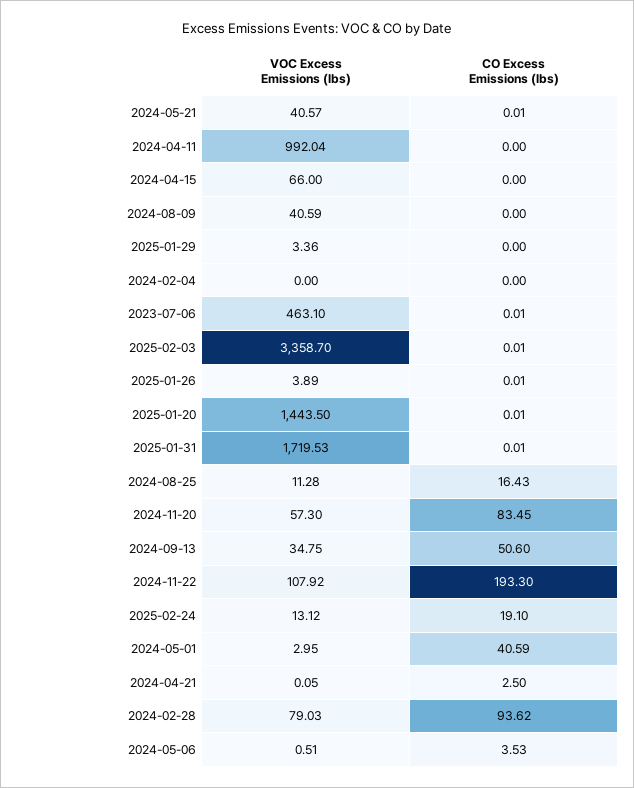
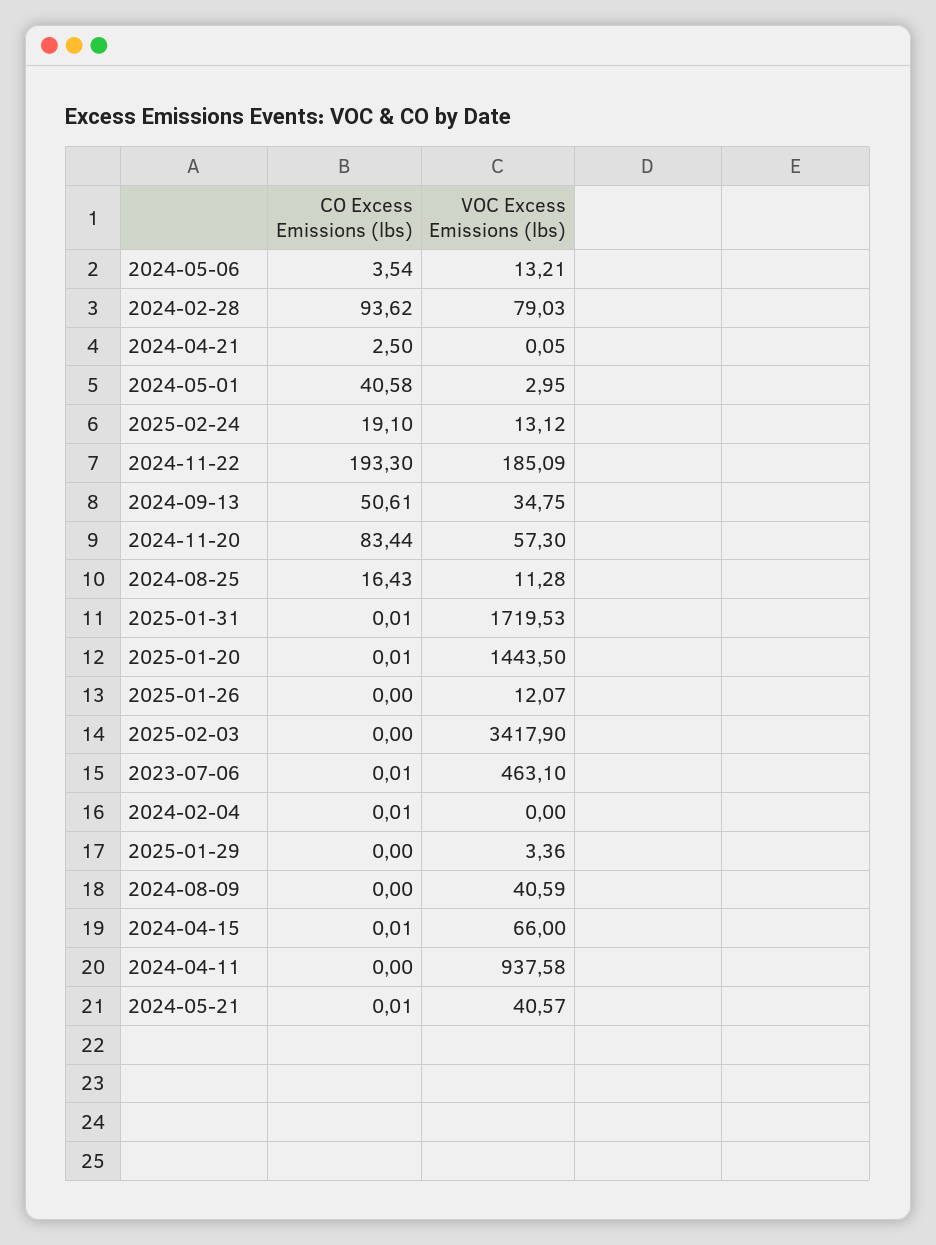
VOC Excess Emissions (lbs), 2024-04-11: 992.04 -> 937.58
CO Excess Emissions (lbs), 2024-04-15: 0 -> 0.01
CO Excess Emissions (lbs), 2024-02-04: 0 -> 0.01
VOC Excess Emissions (lbs), 2025-02-03: 3358.7 -> 3417.9
CO Excess Emissions (lbs), 2025-02-03: 0.01 -> 0
VOC Excess Emissions (lbs), 2025-01-26: 3.89 -> 12.07
CO Excess Emissions (lbs), 2025-01-26: 0.01 -> 0
CO Excess Emissions (lbs), 2024-11-20: 83.45 -> 83.44
CO Excess Emissions (lbs), 2024-09-13: 50.6 -> 50.61
VOC Excess Emissions (lbs), 2024-11-22: 107.92 -> 185.09
CO Excess Emissions (lbs), 2024-05-01: 40.59 -> 40.58
VOC Excess Emissions (lbs), 2024-05-06: 0.51 -> 13.21
CO Excess Emissions (lbs), 2024-05-06: 3.53 -> 3.54

